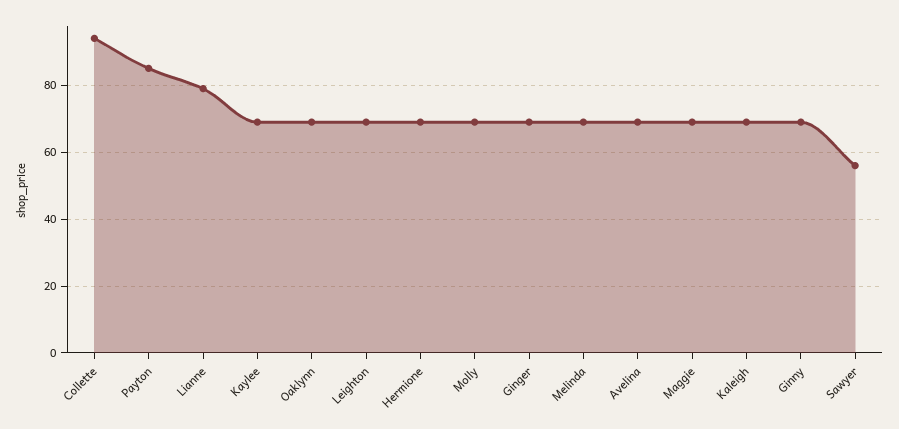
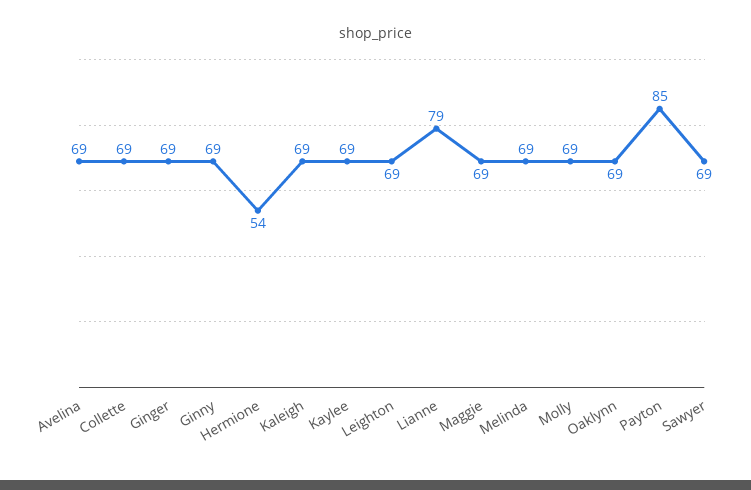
Collette: 95 -> 69
Hermione: 70 -> 54
Sawyer: 55 -> 69

